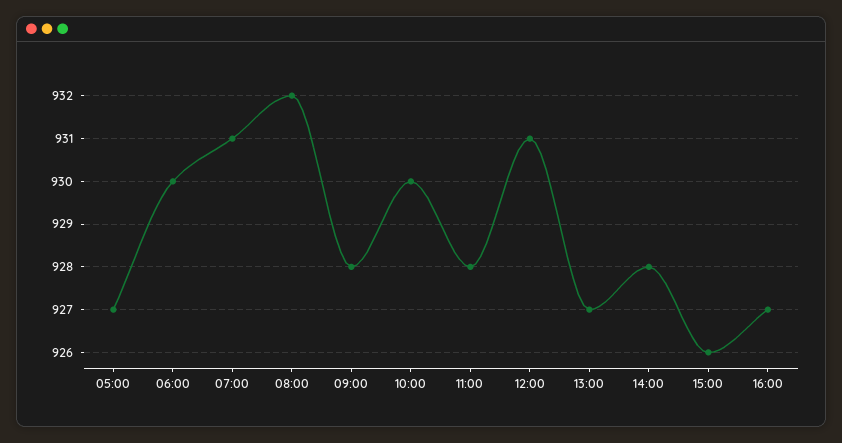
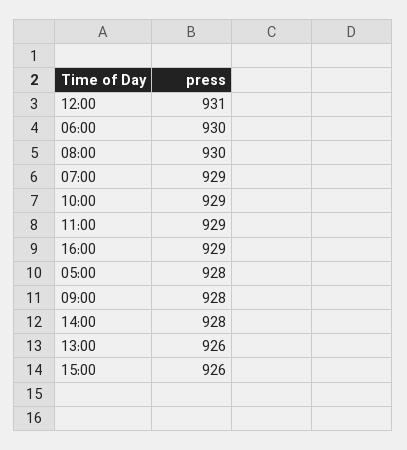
05:00: 927 -> 928
07:00: 931 -> 929
08:00: 932 -> 930
10:00: 930 -> 929
11:00: 928 -> 929
13:00: 927 -> 926
16:00: 927 -> 929

